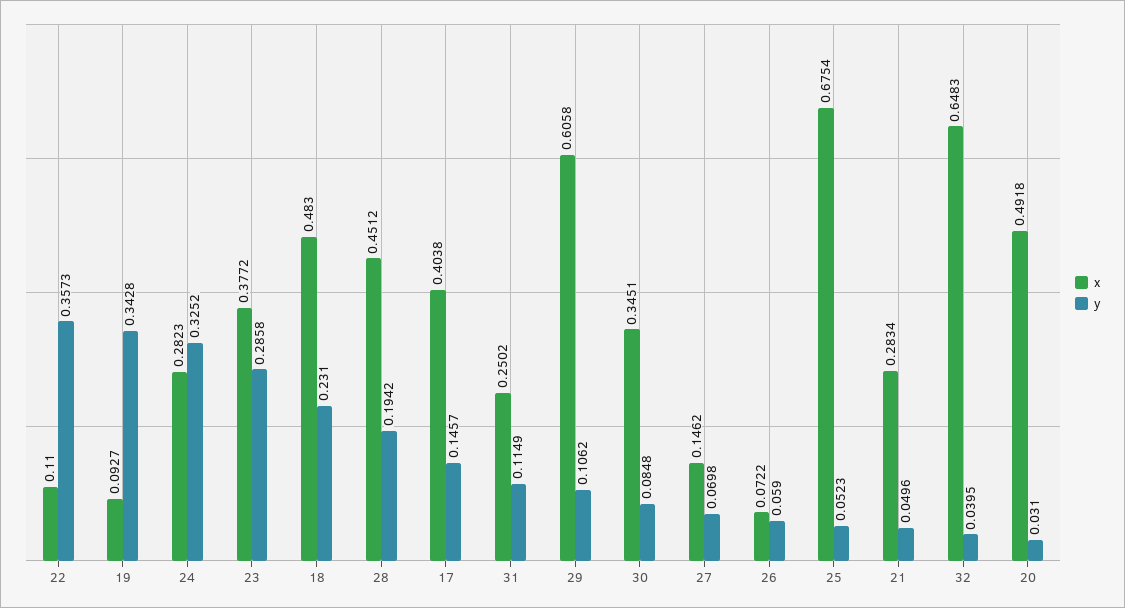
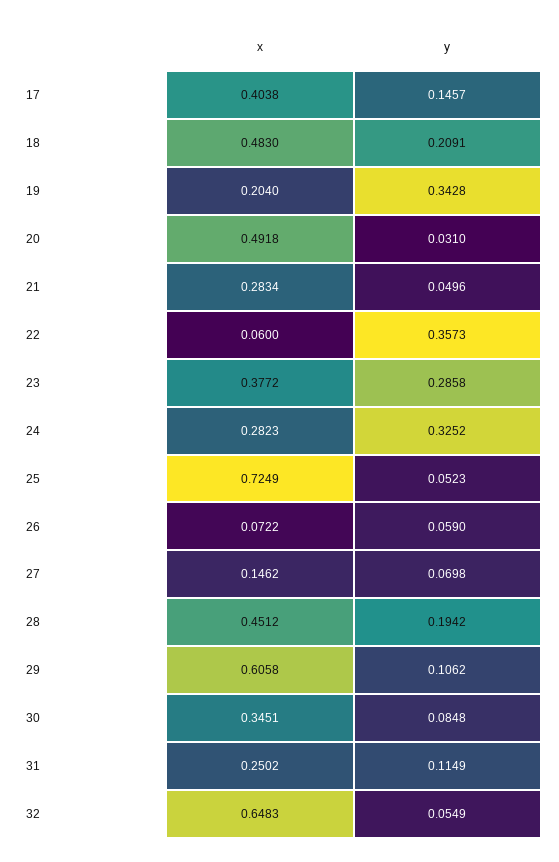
x, 22: 0.11 -> 0.06
x, 19: 0.0927 -> 0.204
y, 18: 0.231 -> 0.2091
x, 25: 0.6754 -> 0.7249
y, 32: 0.0395 -> 0.0549

